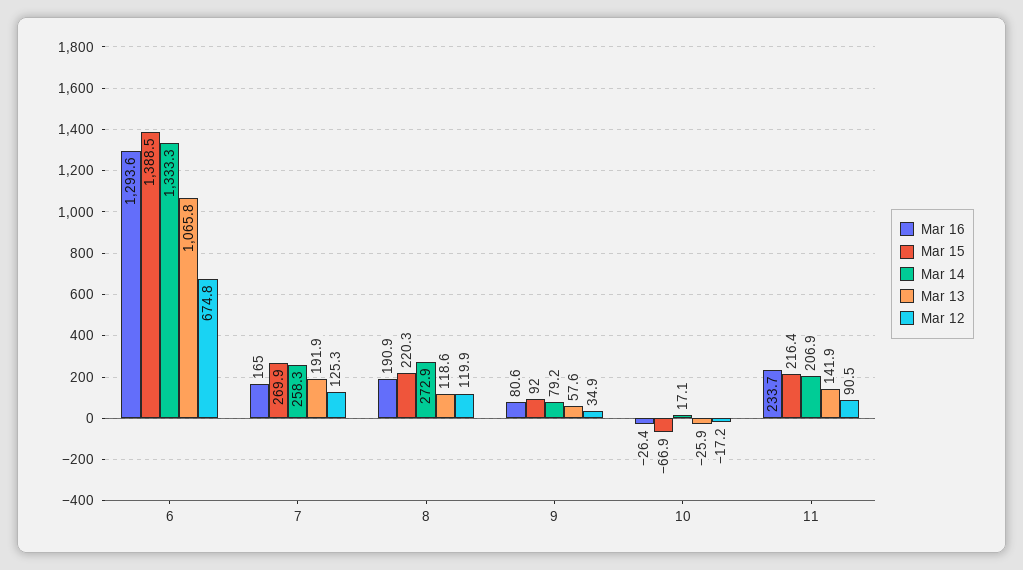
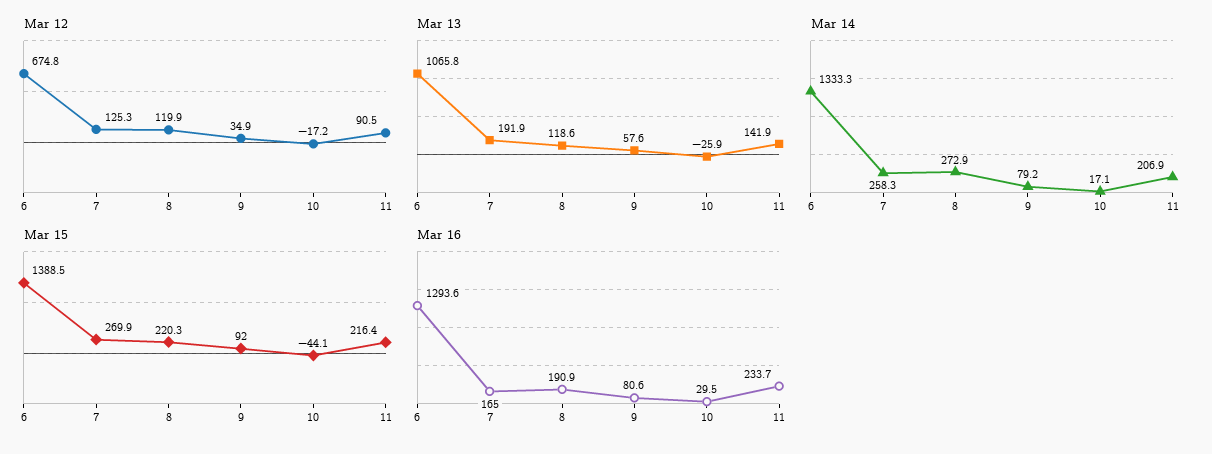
Mar 16, 10: -26.4 -> 29.5
Mar 15, 10: -66.9 -> -44.1

